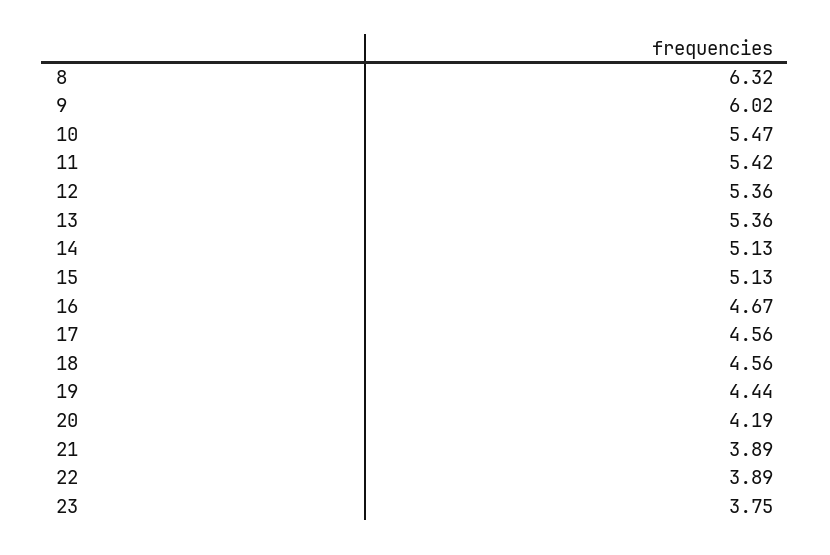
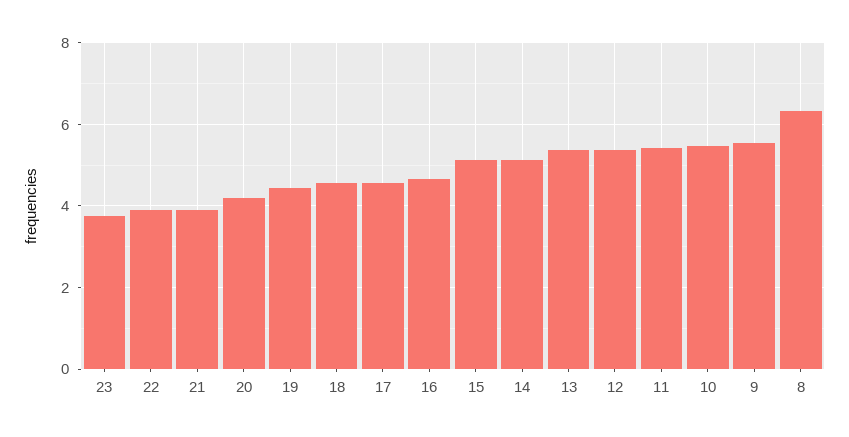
9: 6.02 -> 5.6

